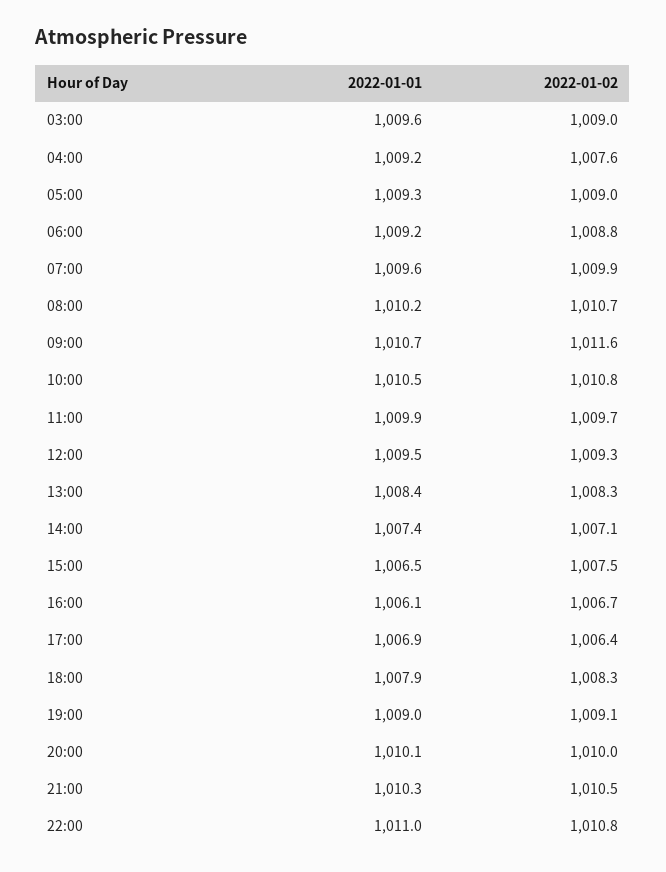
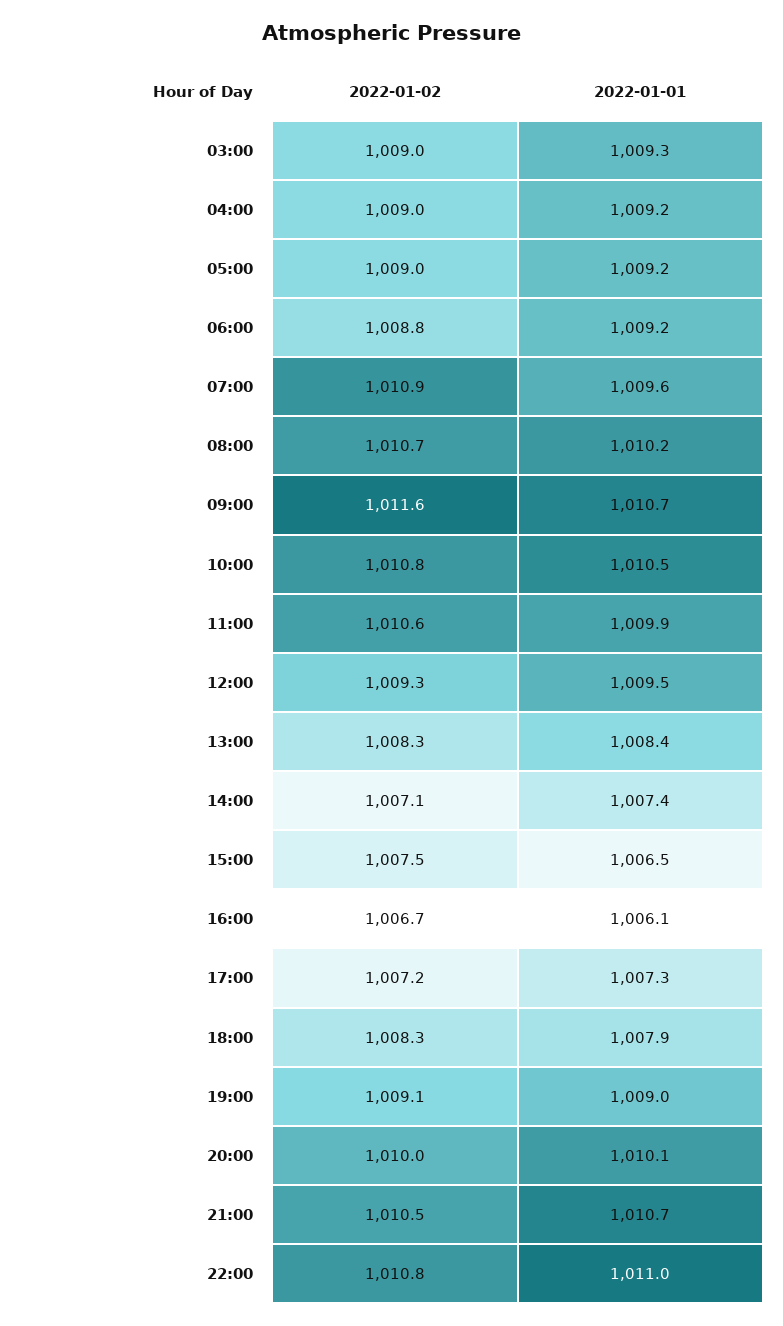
2022-01-01, 03:00: 1009.6 -> 1009.3
2022-01-02, 04:00: 1007.6 -> 1009
2022-01-01, 05:00: 1009.3 -> 1009.2
2022-01-02, 07:00: 1009.9 -> 1010.9
2022-01-02, 11:00: 1009.7 -> 1010.6
2022-01-01, 17:00: 1006.9 -> 1007.3
2022-01-02, 17:00: 1006.4 -> 1007.2
2022-01-01, 21:00: 1010.3 -> 1010.7

